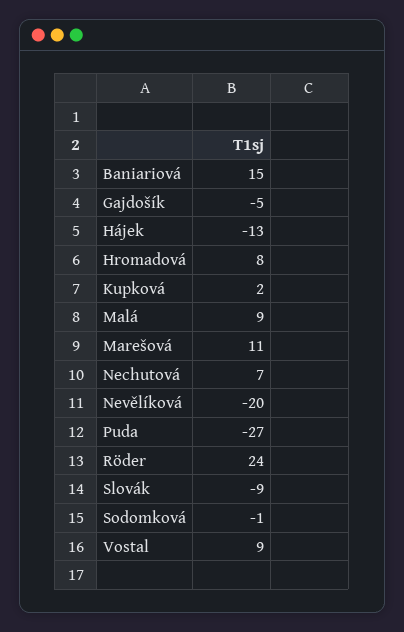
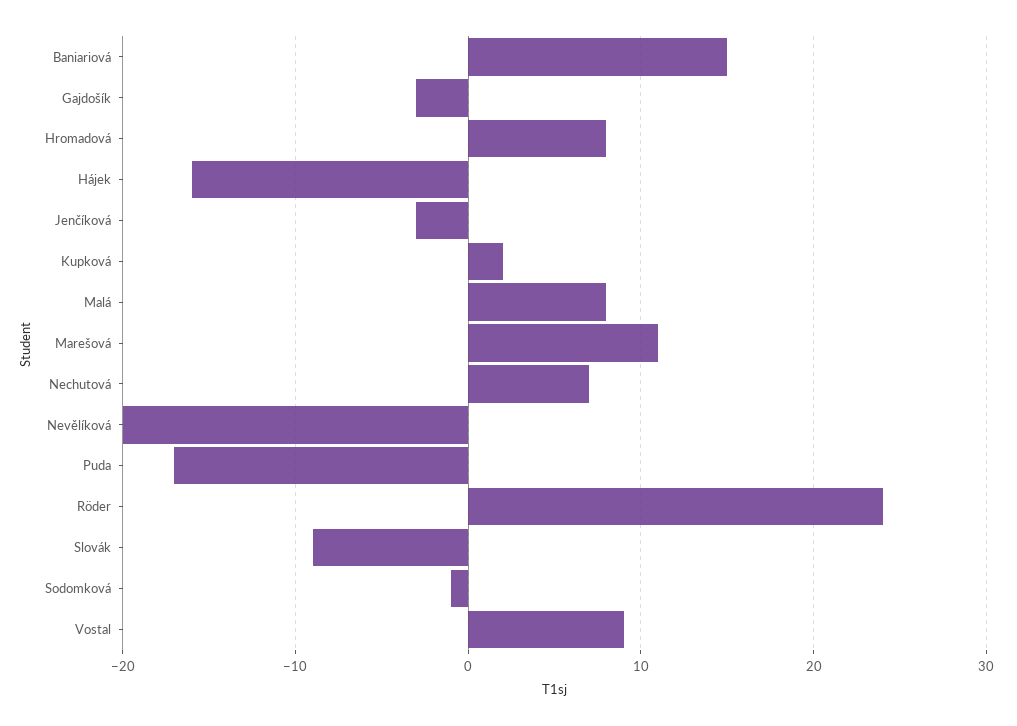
Gajdošík: -5 -> -3
Hájek: -13 -> -16
Malá: 9 -> 8
Puda: -27 -> -17
Jenčíková: none -> -3

